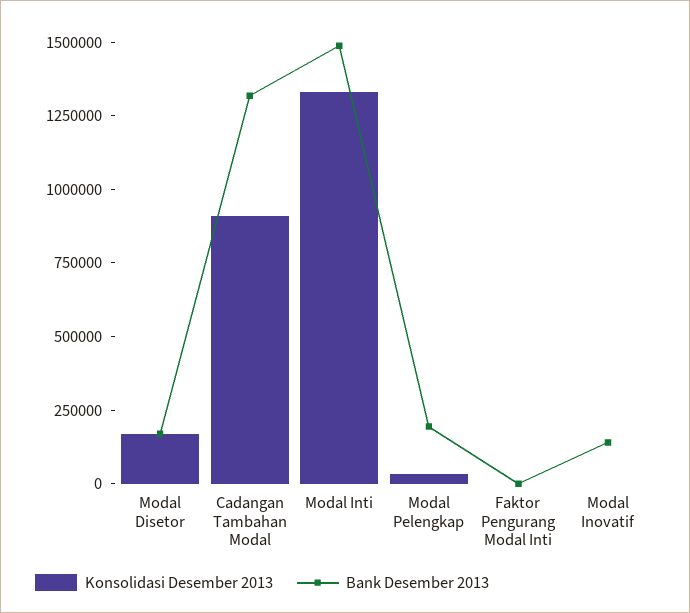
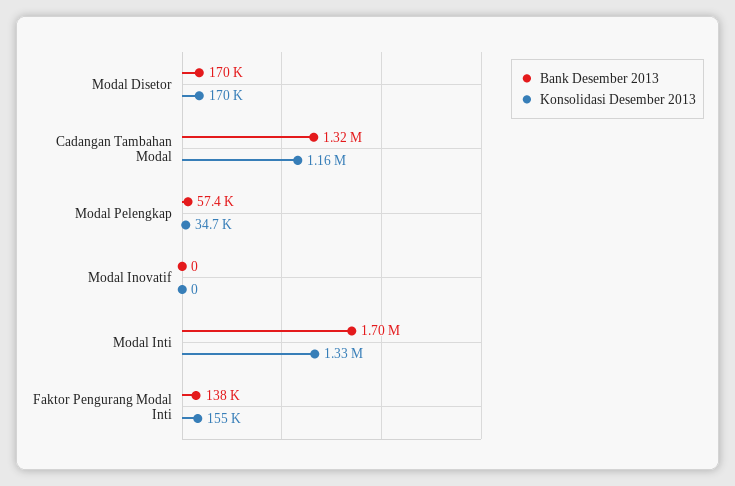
Konsolidasi Desember 2013, Cadangan Tambahan Modal: 900000 -> 1160000
Bank Desember 2013, Modal Inti: 1500000 -> 1700000
Bank Desember 2013, Modal Pelengkap: 200000 -> 57400
Konsolidasi Desember 2013, Faktor Pengurang Modal Inti: 0 -> 155000
Bank Desember 2013, Faktor Pengurang Modal Inti: 0 -> 138000
Bank Desember 2013, Modal Inovatif: 150000 -> 0

